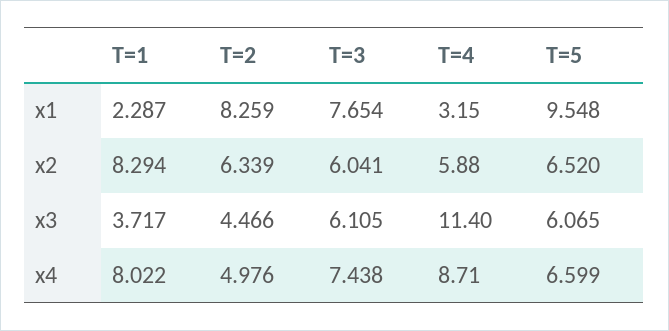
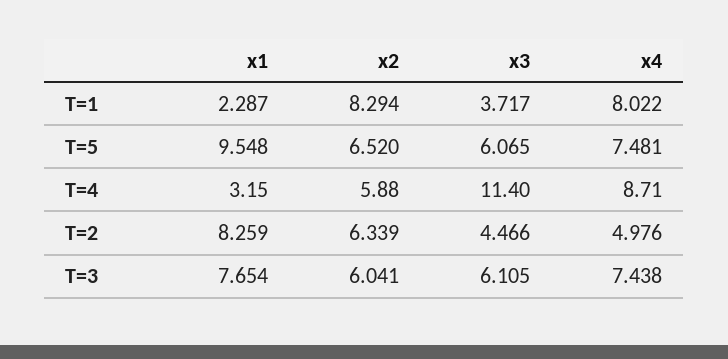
T=5, x4: 6.599 -> 7.481

